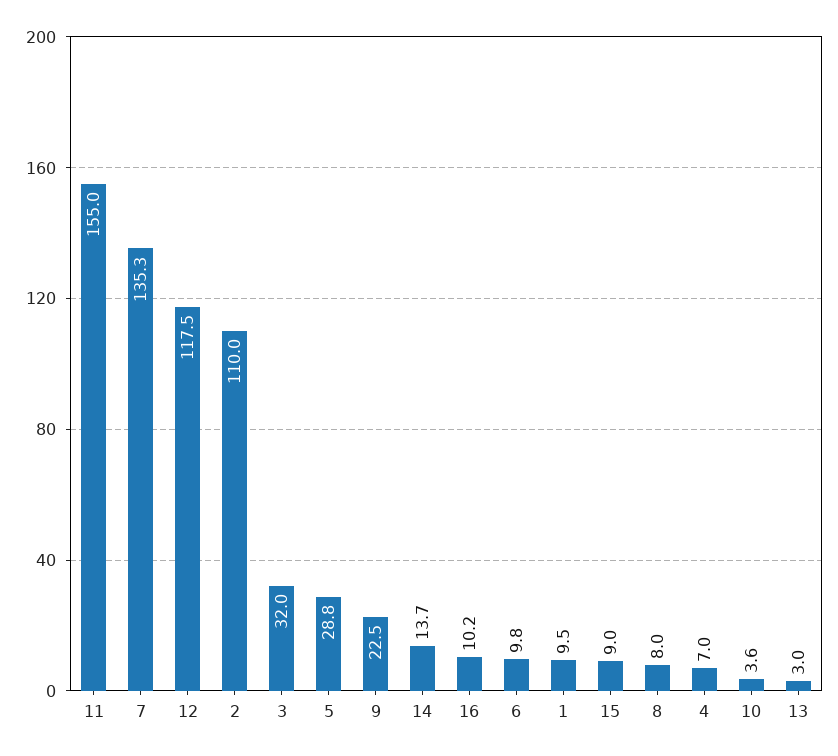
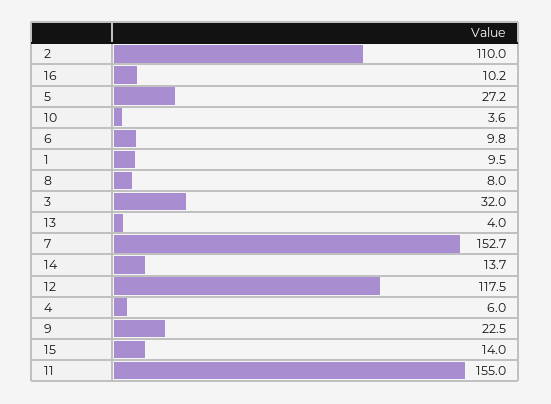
7: 135.3 -> 152.7
5: 28.8 -> 27.2
15: 9 -> 14
4: 7 -> 6
13: 3 -> 4

